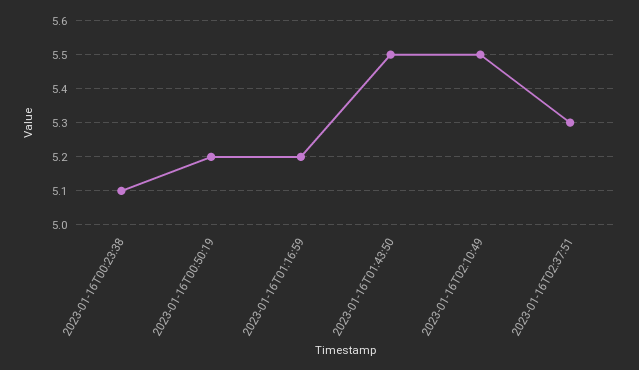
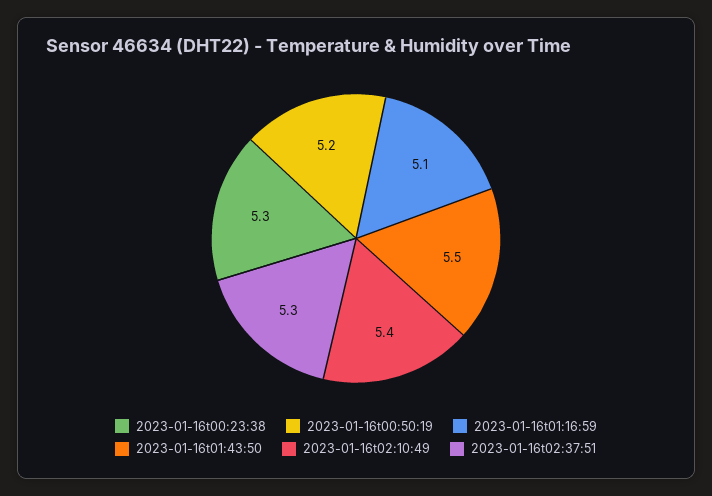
2023-01-16T00:23:38: 5.1 -> 5.3
2023-01-16T01:16:59: 5.2 -> 5.1
2023-01-16T02:10:49: 5.5 -> 5.4

